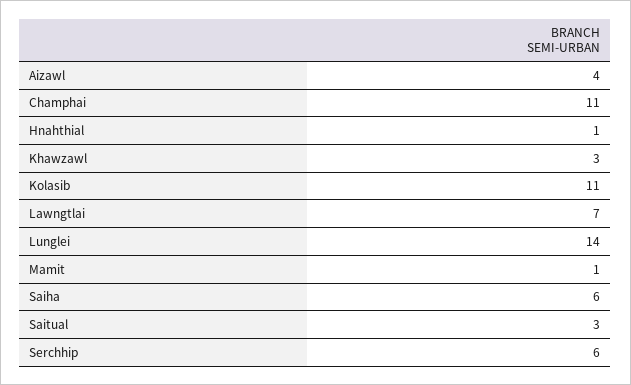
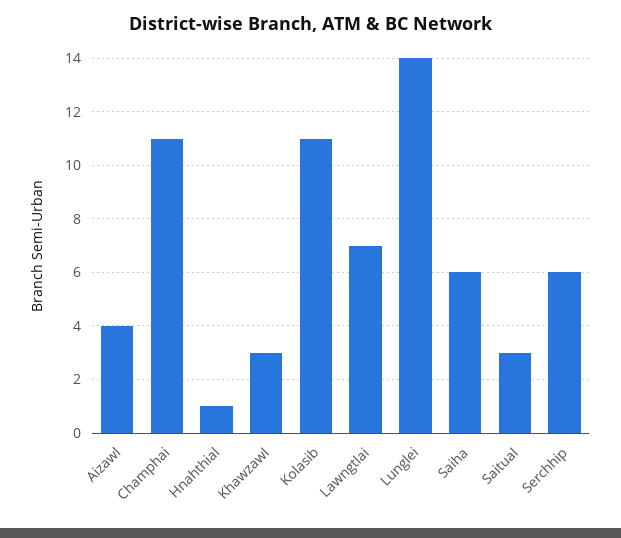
Mamit: 1 -> none

